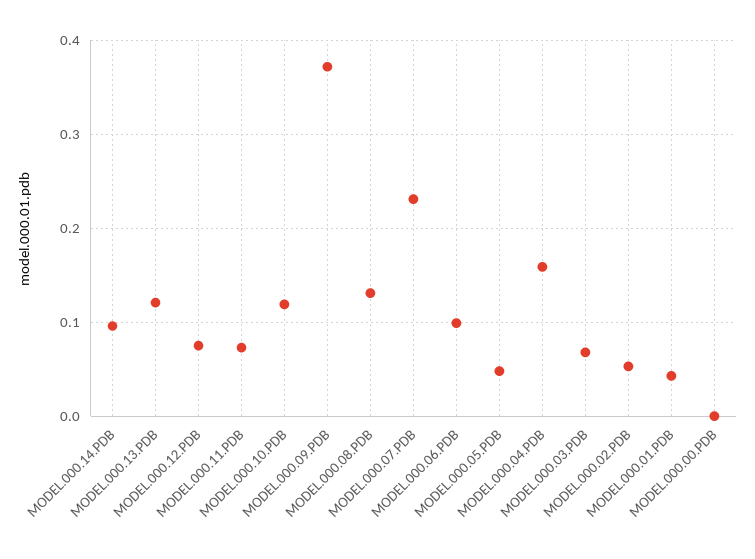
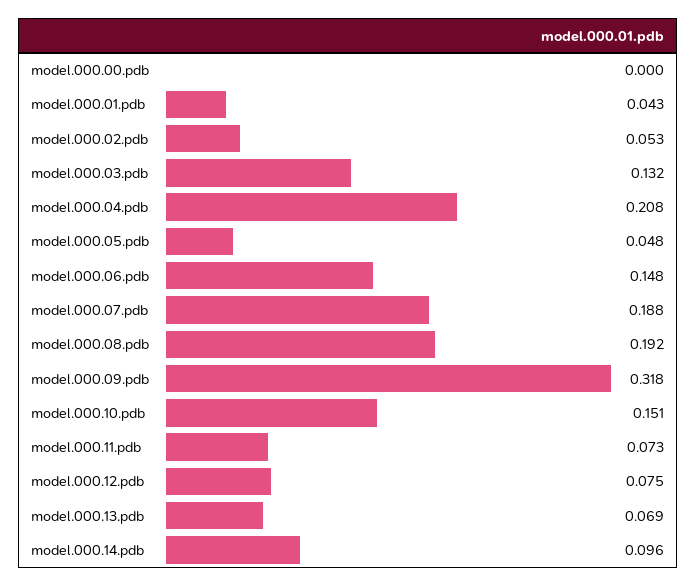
MODEL.000.13.PDB: 0.12 -> 0.069
MODEL.000.10.PDB: 0.12 -> 0.151
MODEL.000.09.PDB: 0.37 -> 0.318
MODEL.000.08.PDB: 0.13 -> 0.192
MODEL.000.07.PDB: 0.23 -> 0.188
MODEL.000.06.PDB: 0.1 -> 0.148
MODEL.000.04.PDB: 0.16 -> 0.208
MODEL.000.03.PDB: 0.07 -> 0.132

